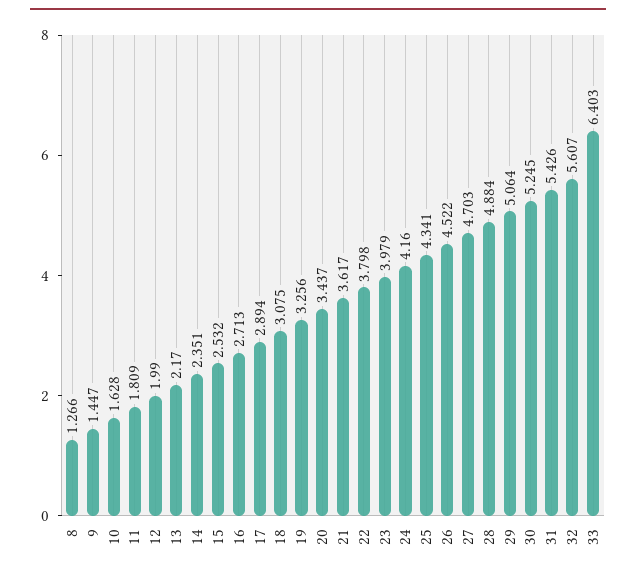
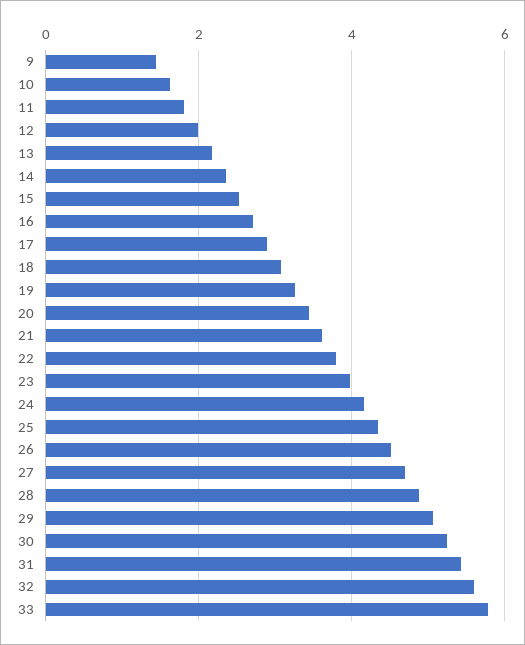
8: 1.266 -> none
33: 6.403 -> 5.8

